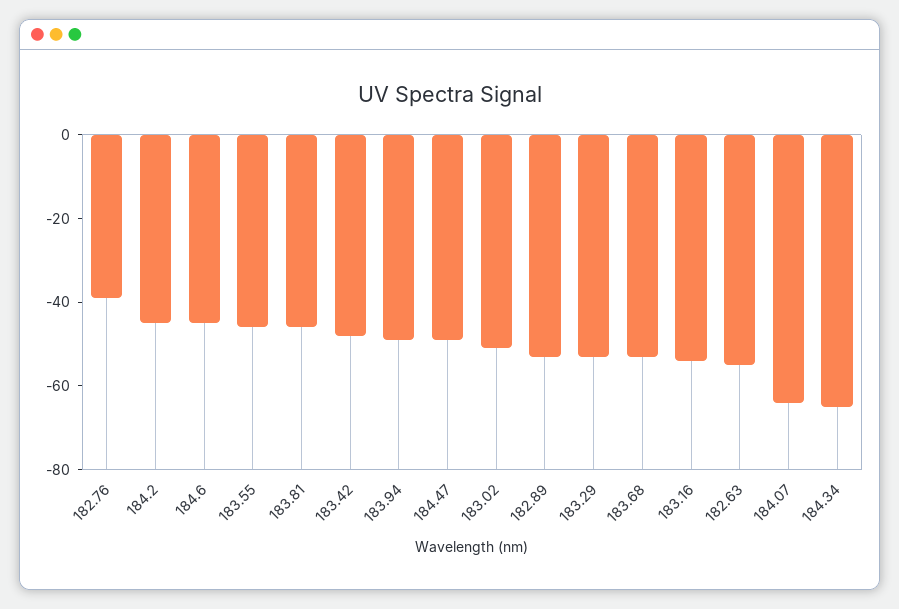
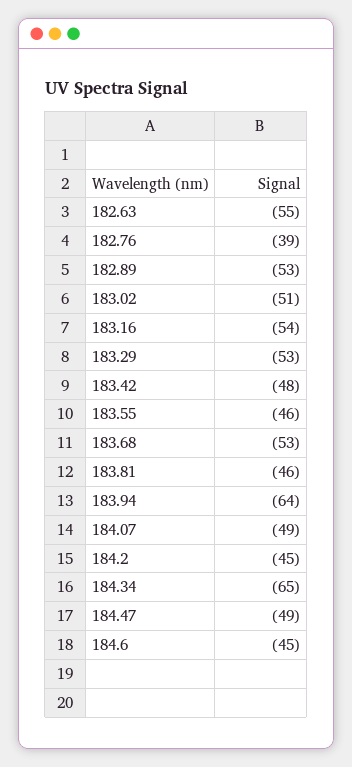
183.94: -50 -> -64
184.07: -65 -> -49

